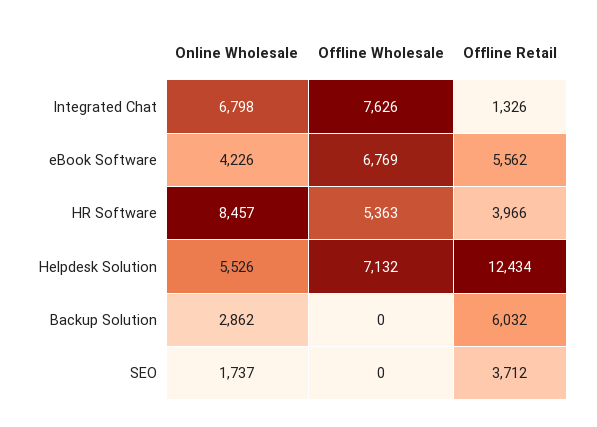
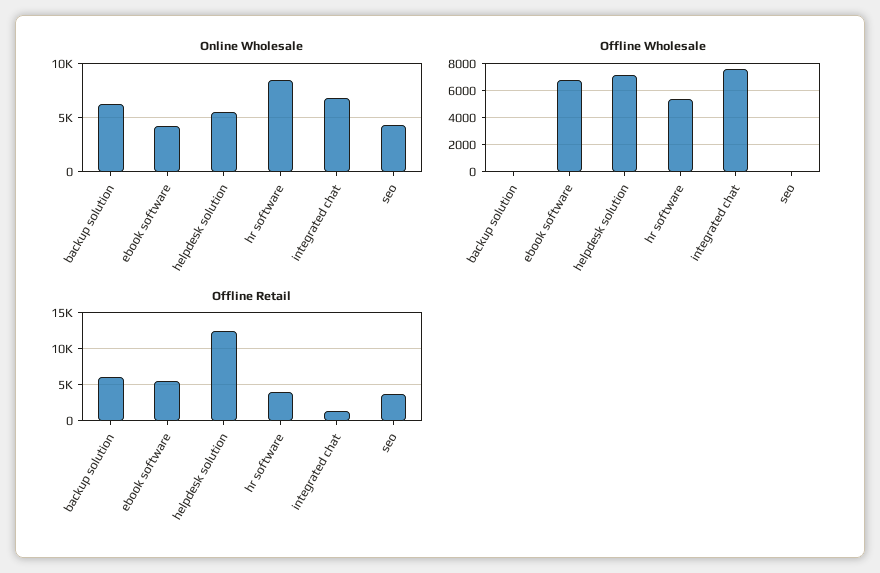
Online Wholesale, Backup Solution: 2862 -> 6000
Online Wholesale, SEO: 1737 -> 4000

